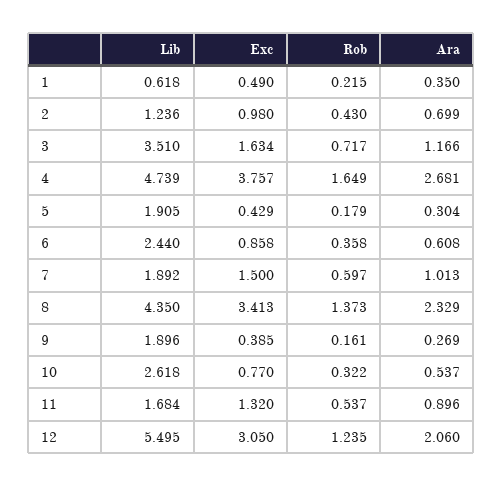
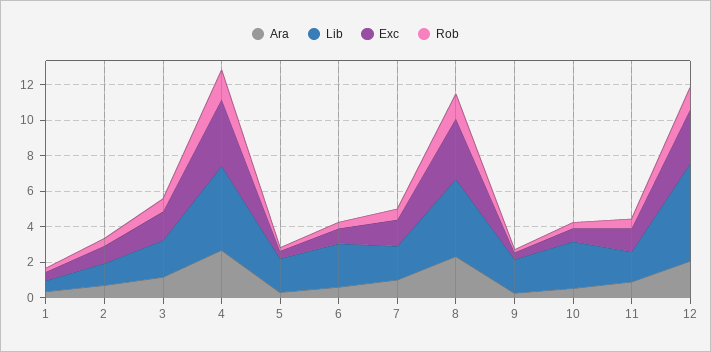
Lib, 3: 3.51 -> 2

